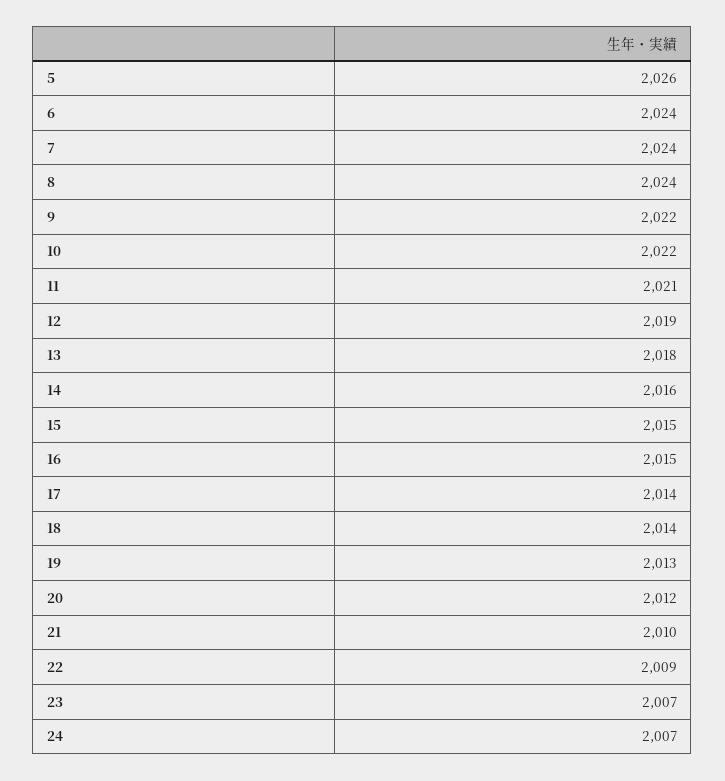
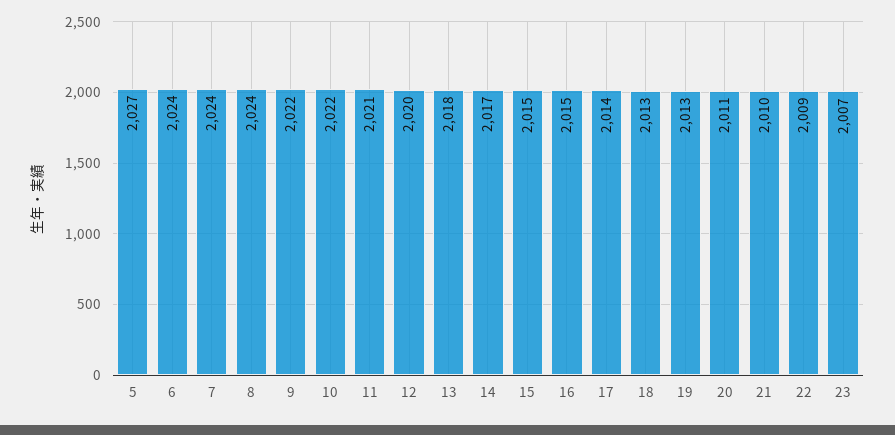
5: 2026 -> 2027
12: 2019 -> 2020
14: 2016 -> 2017
18: 2014 -> 2013
20: 2012 -> 2011
24: 2007 -> none

